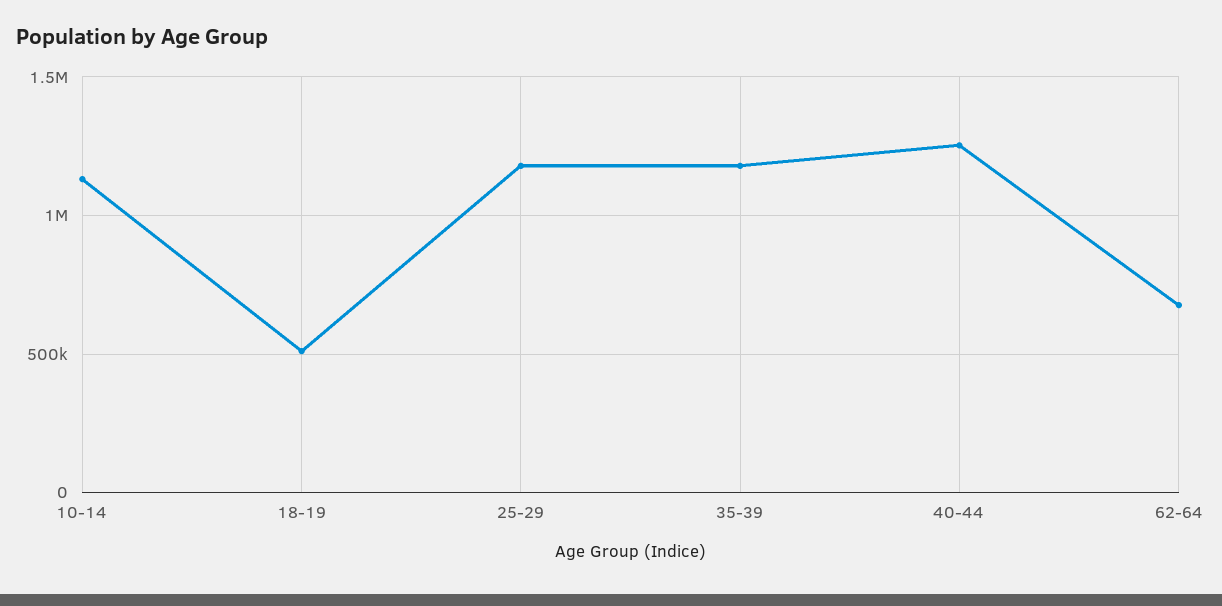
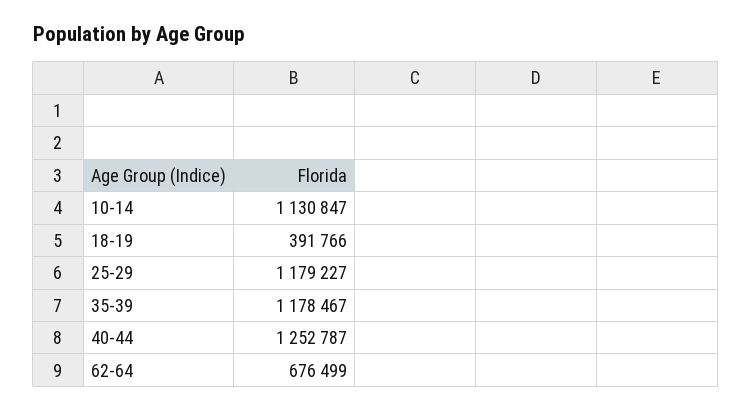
18-19: 500000 -> 391766

